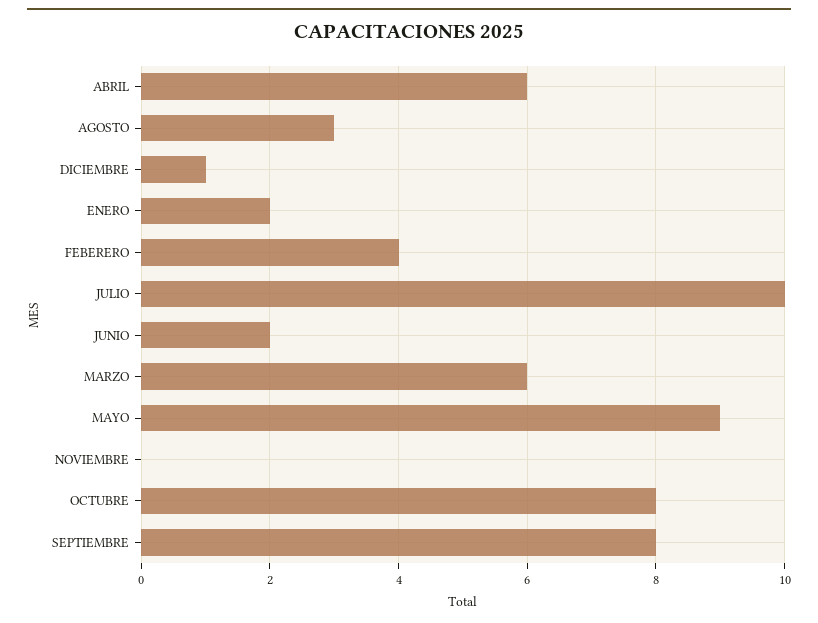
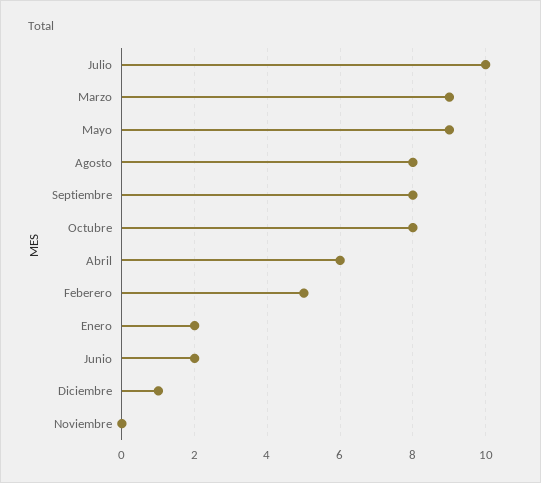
AGOSTO: 3 -> 8
FEBERERO: 4 -> 5
MARZO: 6 -> 9

